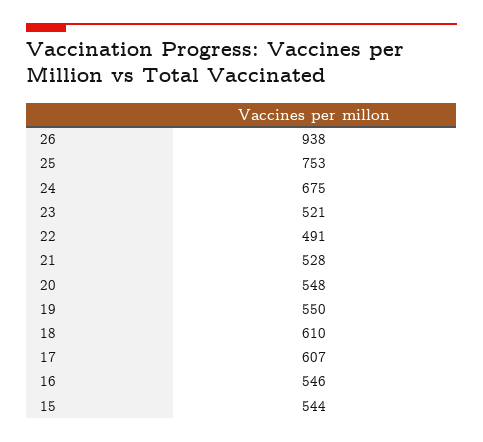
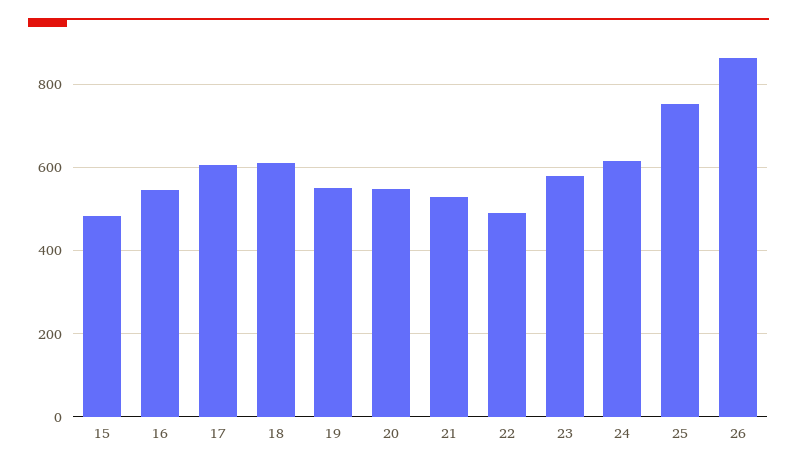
26: 938 -> 860
24: 675 -> 620
23: 521 -> 580
15: 544 -> 480

